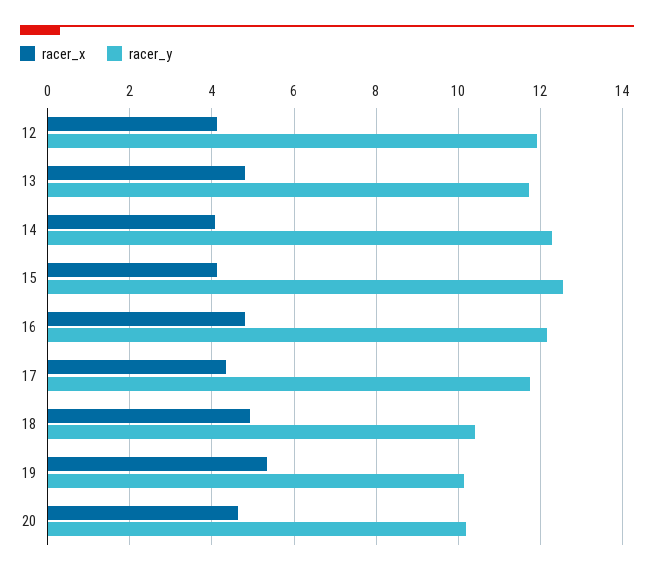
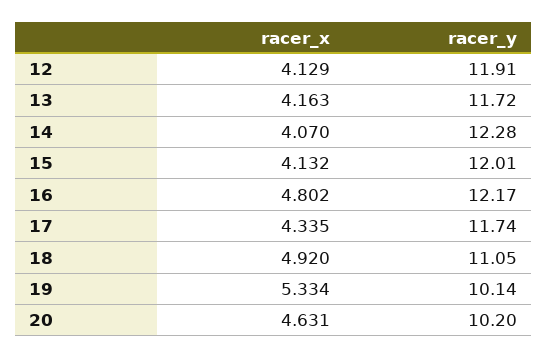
racer_x, 13: 4.8 -> 4.163
racer_y, 15: 12.6 -> 12.01
racer_y, 18: 10.4 -> 11.05

